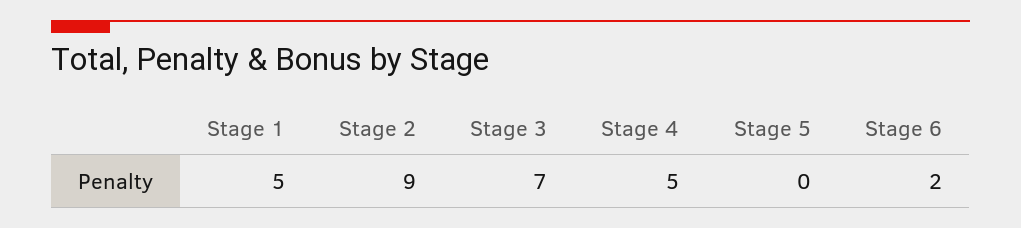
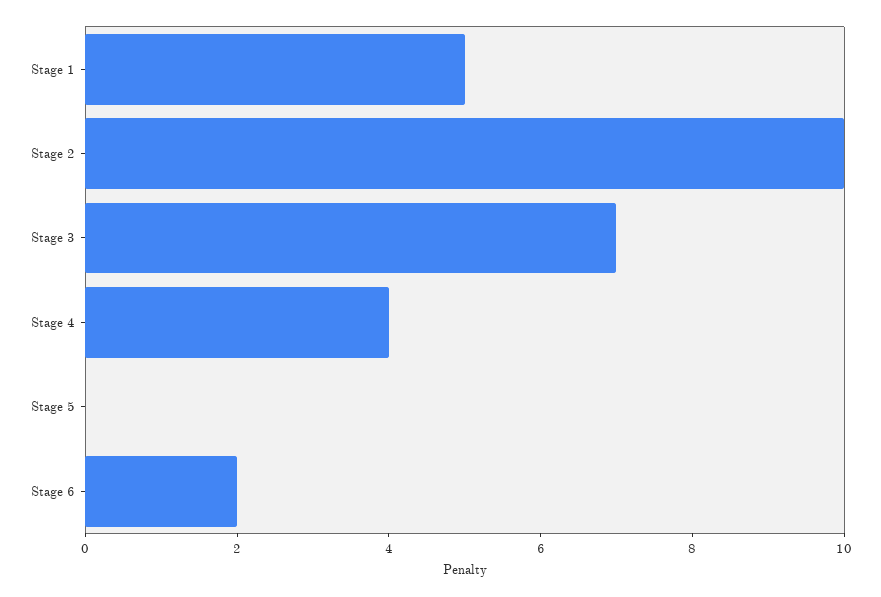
Stage 2: 9 -> 10
Stage 4: 5 -> 4

